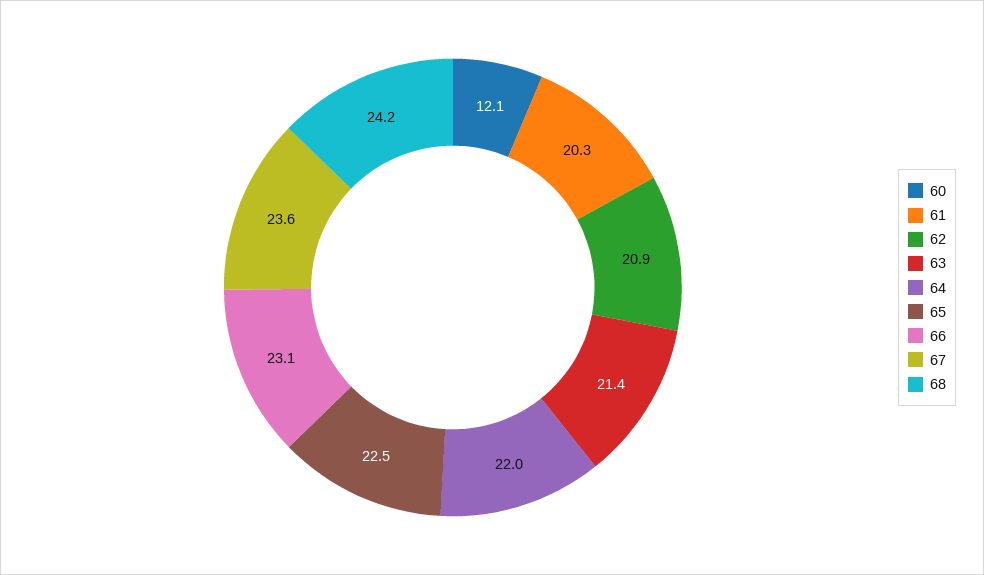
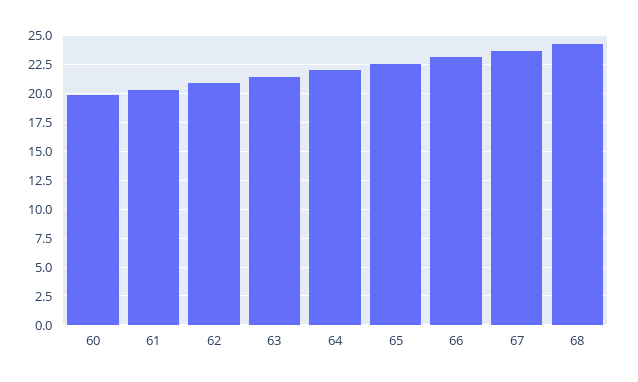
60: 12.1 -> 20

